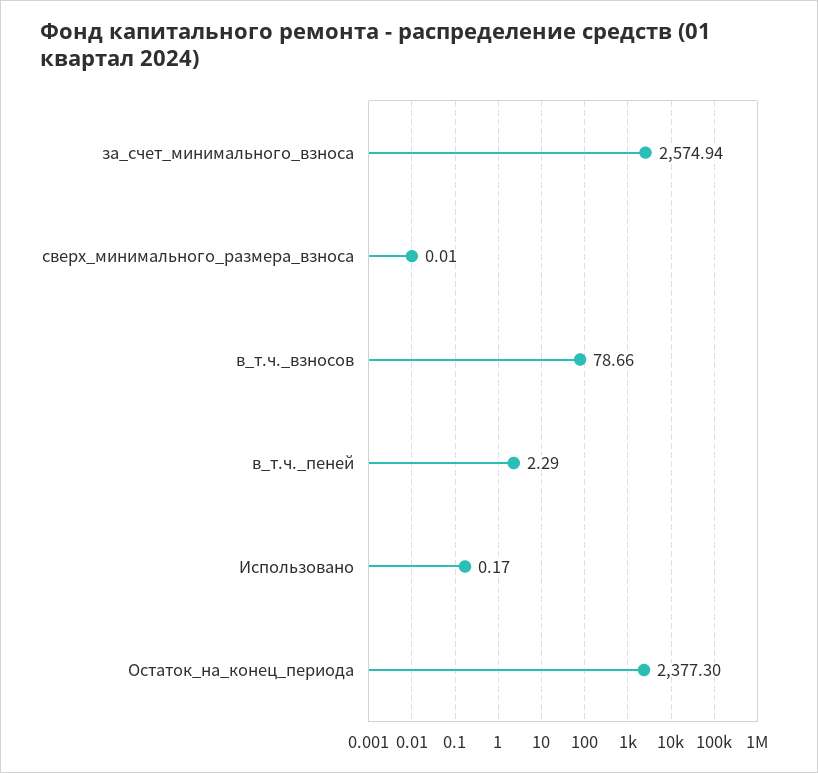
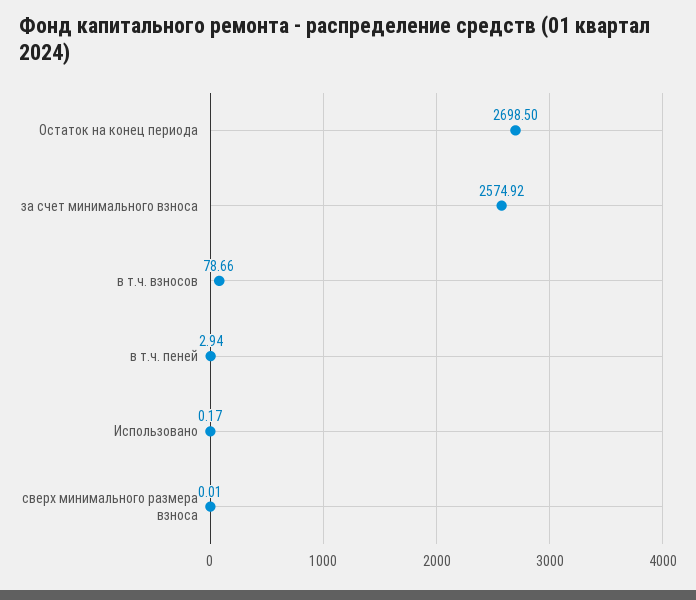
за_счет_минимального_взноса: 2574.94 -> 2574.92
в_т.ч._пеней: 2.29 -> 2.94
Остаток_на_конец_периода: 2377.3 -> 2698.5

